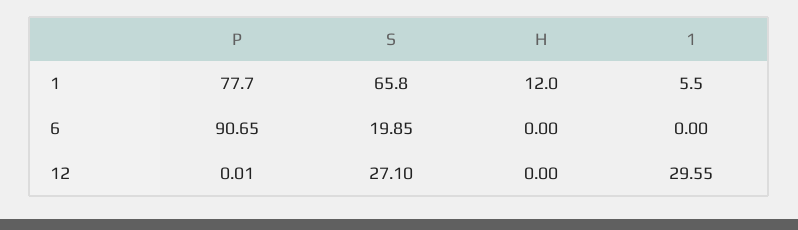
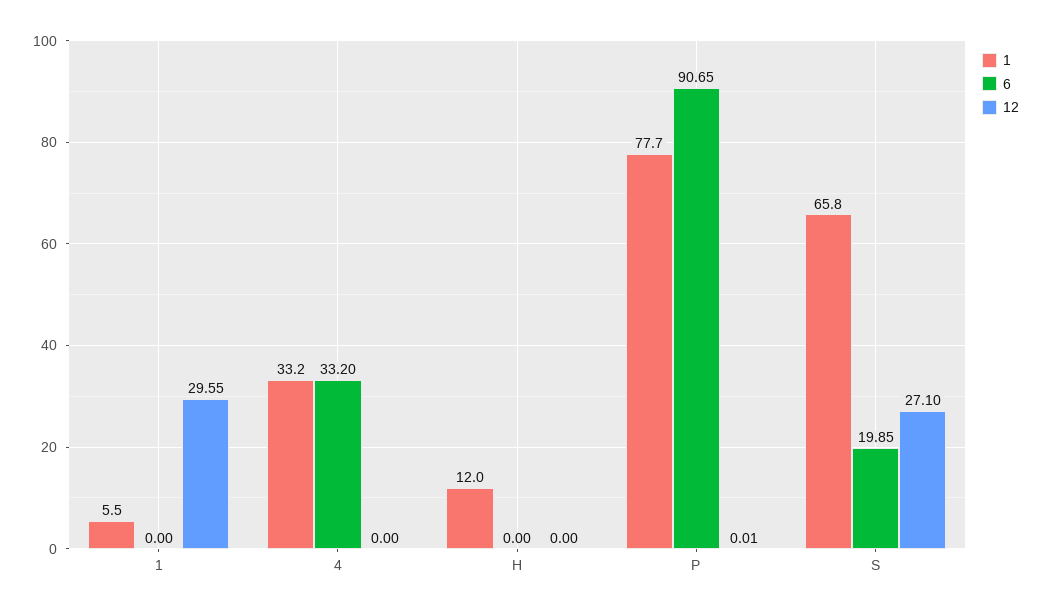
1, 4: none -> 33.2
6, 4: none -> 33.2
12, 4: none -> 0

